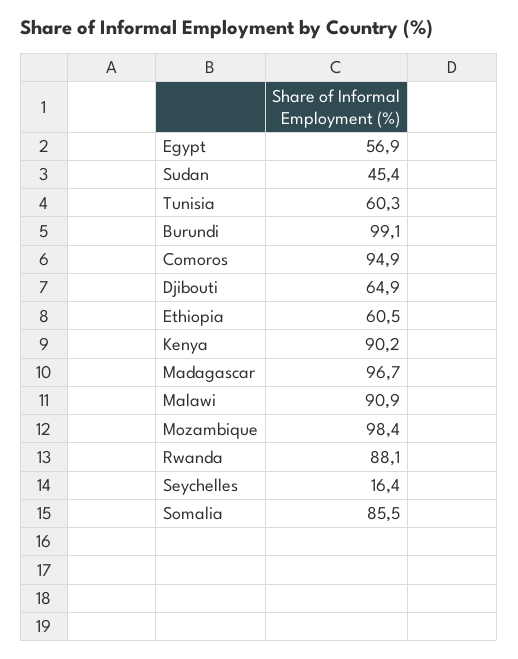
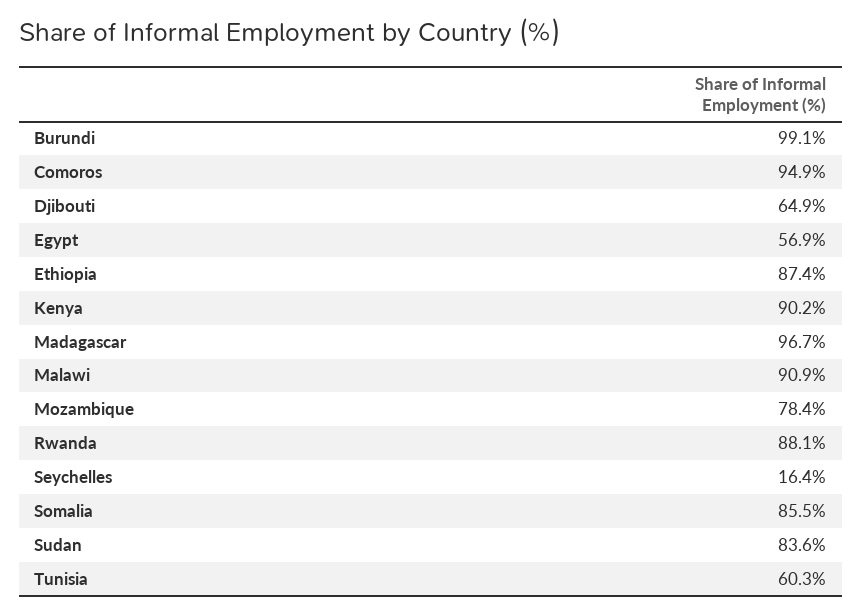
Sudan: 45.4 -> 83.6
Ethiopia: 60.5 -> 87.4
Mozambique: 98.4 -> 78.4

